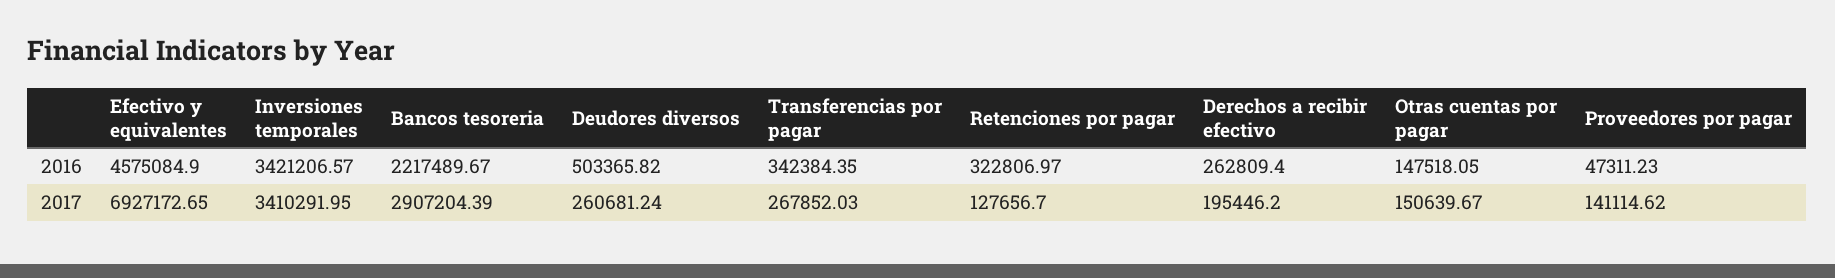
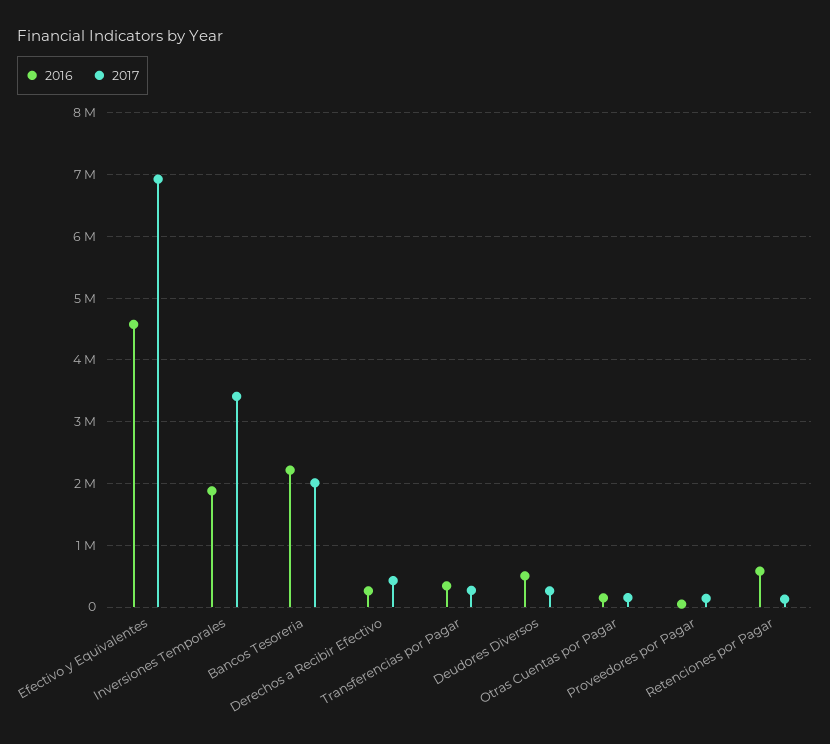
2016, Inversiones temporales: 3421206.57 -> 1900000
2016, Retenciones por pagar: 322806.97 -> 600000
2017, Bancos tesoreria: 2907204.39 -> 2000000
2017, Derechos a recibir efectivo: 195446.2 -> 400000

